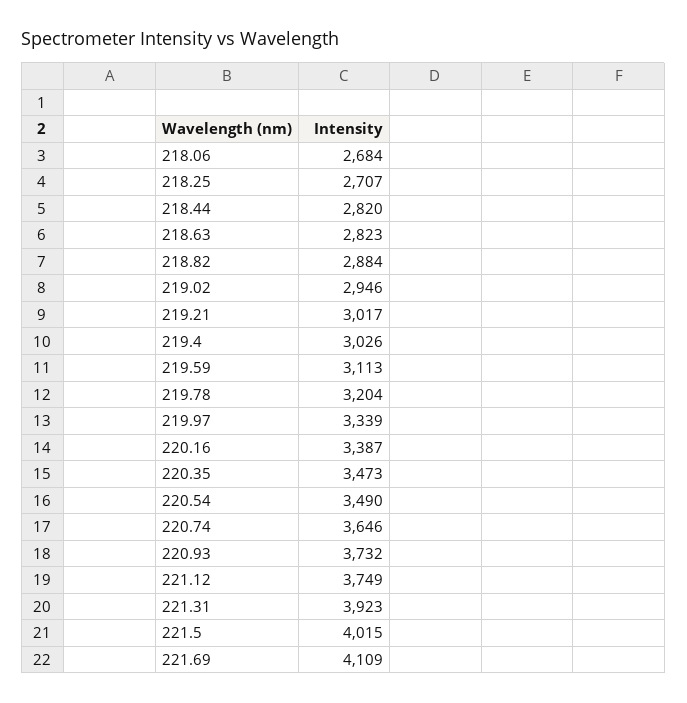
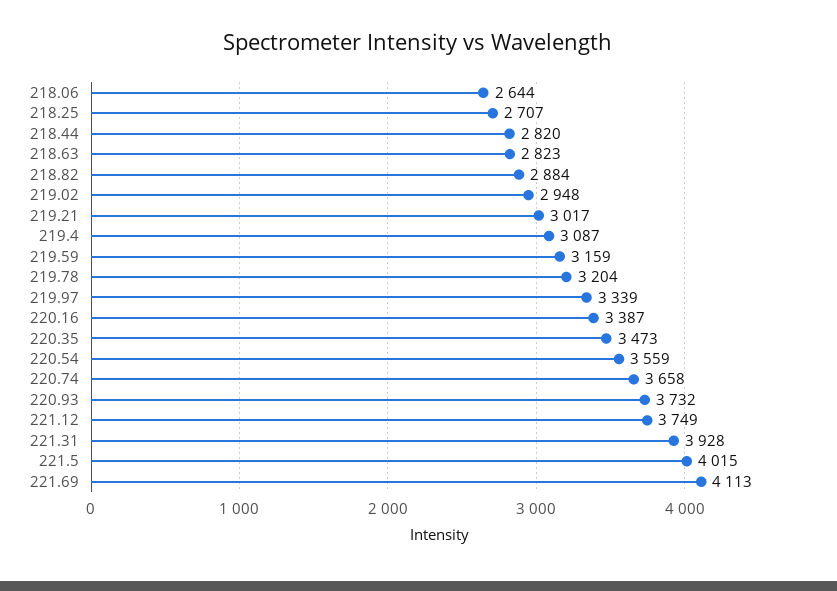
218.06: 2684 -> 2644
219.02: 2946 -> 2948
219.4: 3026 -> 3087
219.59: 3113 -> 3159
220.54: 3490 -> 3559
220.74: 3646 -> 3658
221.31: 3923 -> 3928
221.69: 4109 -> 4113

